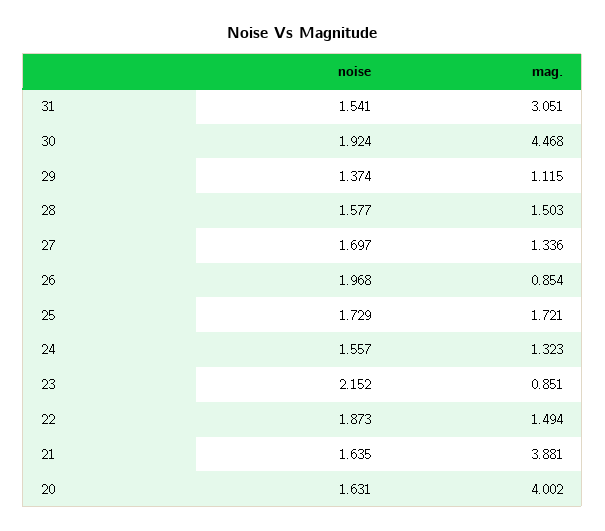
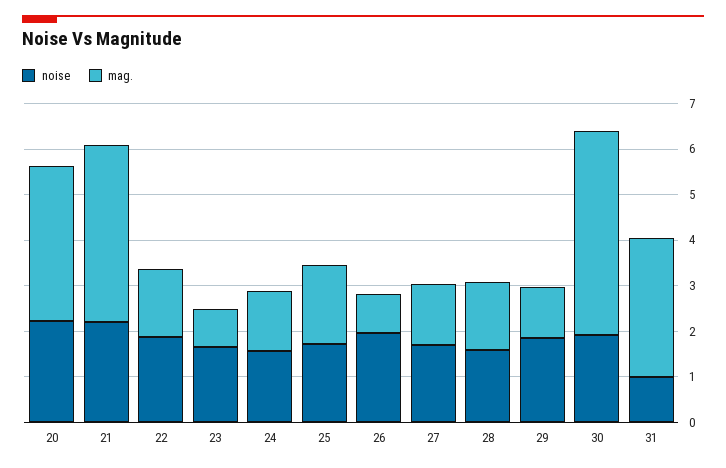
noise, 31: 1.541 -> 1
noise, 29: 1.374 -> 1.8
noise, 23: 2.152 -> 1.6
noise, 21: 1.635 -> 2.2
noise, 20: 1.631 -> 2.2
mag., 20: 4.002 -> 3.4

